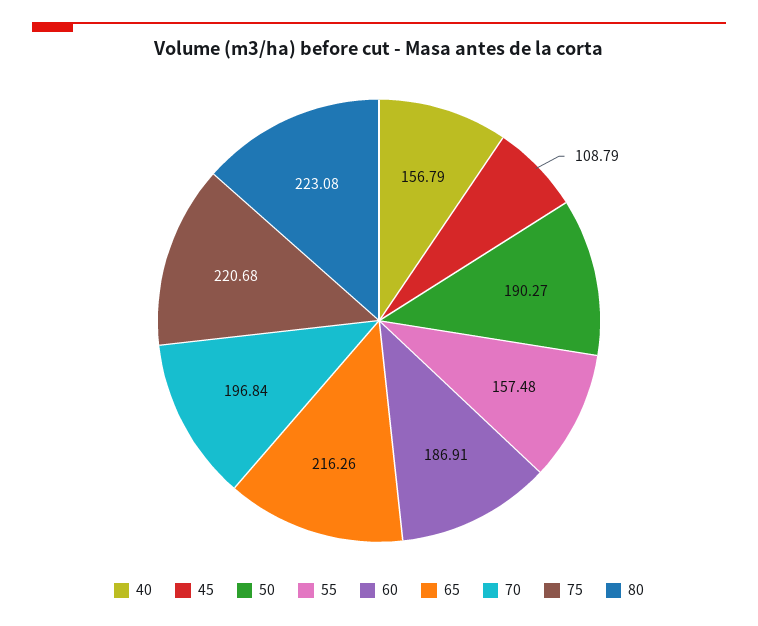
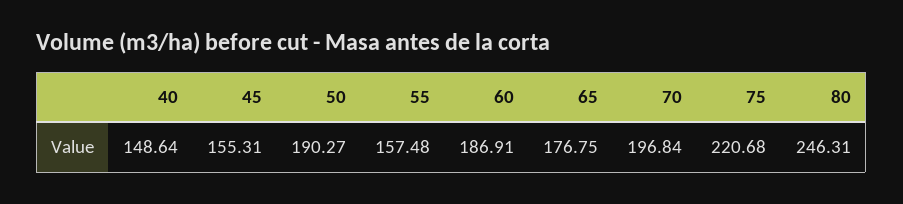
40: 156.79 -> 148.64
45: 108.79 -> 155.31
65: 216.26 -> 176.75
80: 223.08 -> 246.31

